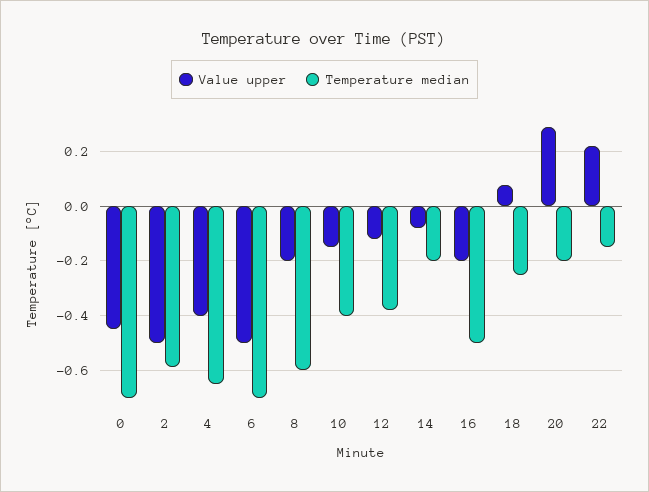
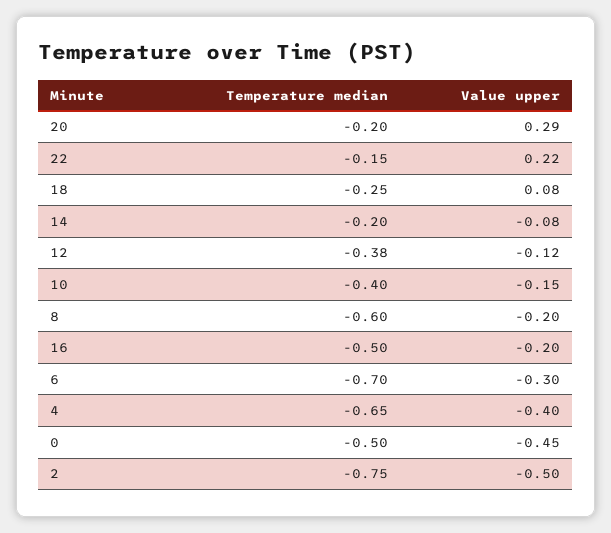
Temperature median, 0: -0.7 -> -0.5
Temperature median, 2: -0.6 -> -0.75
Value upper, 6: -0.5 -> -0.3

